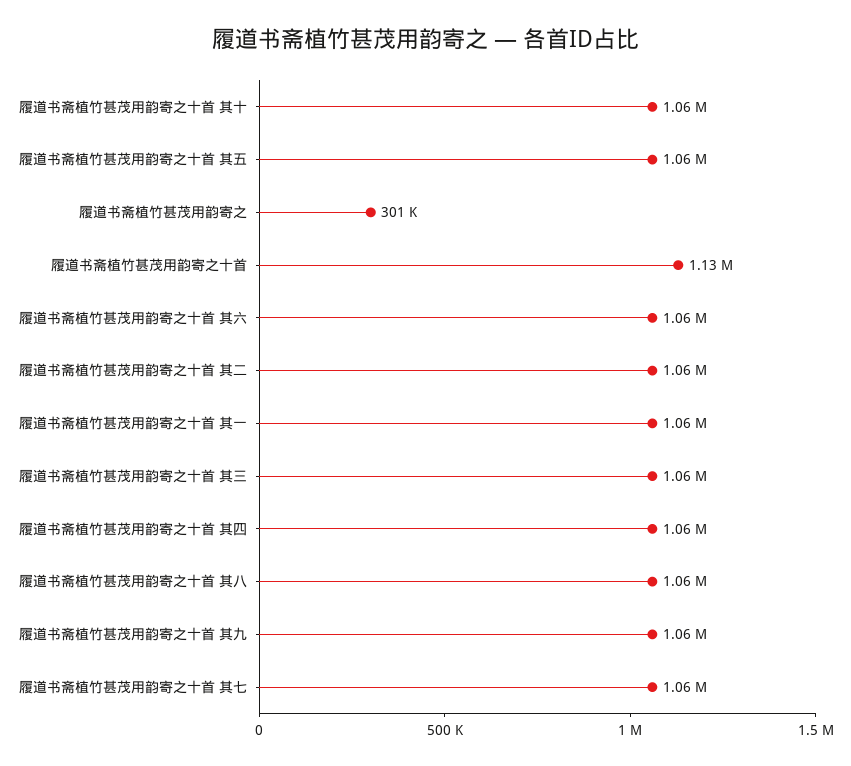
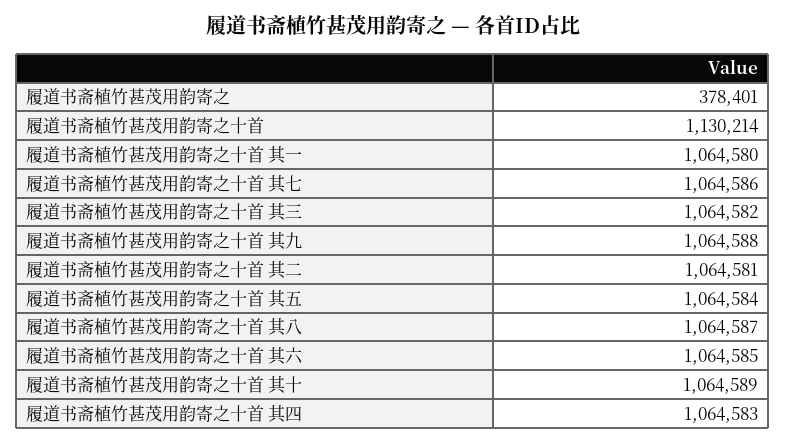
履道书斋植竹甚茂用韵寄之: 301000 -> 378401

